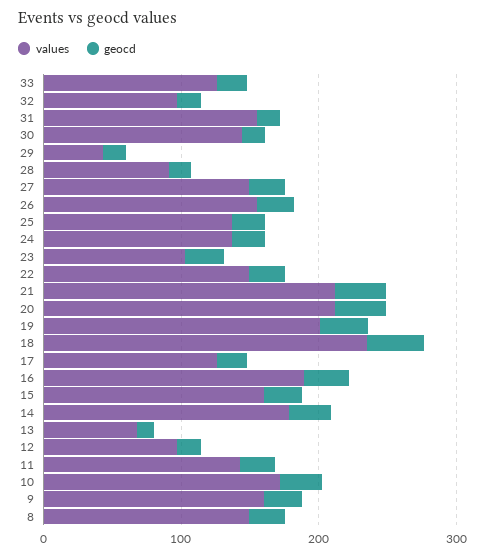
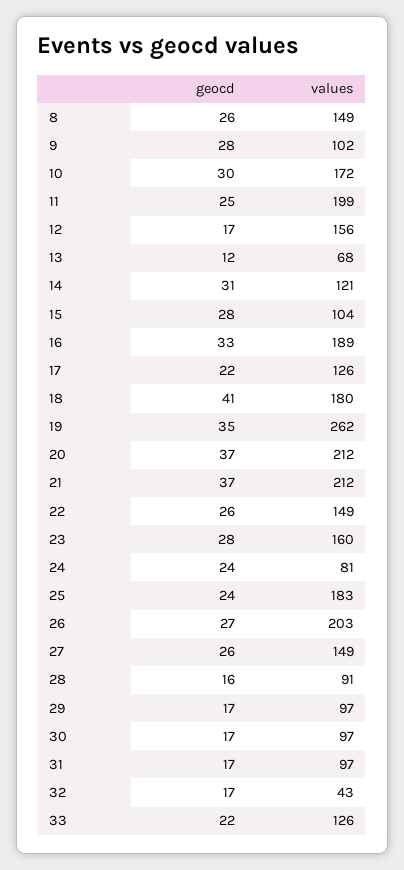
values, 32: 100 -> 43
values, 31: 160 -> 97
values, 30: 140 -> 97
values, 29: 40 -> 97
values, 26: 160 -> 203
values, 25: 140 -> 183
values, 24: 140 -> 81
values, 23: 100 -> 160
values, 19: 200 -> 262
values, 18: 240 -> 180
values, 15: 160 -> 104
values, 14: 180 -> 121
values, 12: 100 -> 156
values, 11: 140 -> 199
values, 9: 160 -> 102

